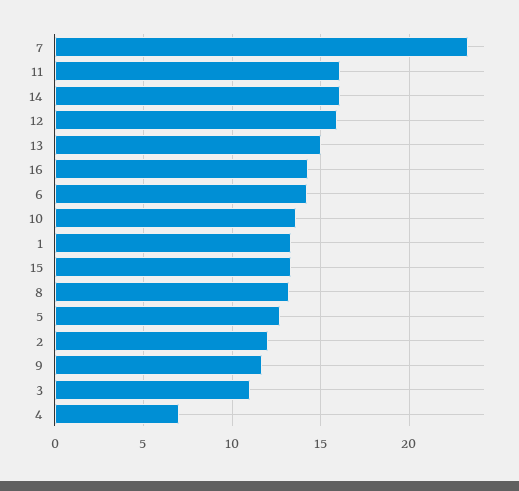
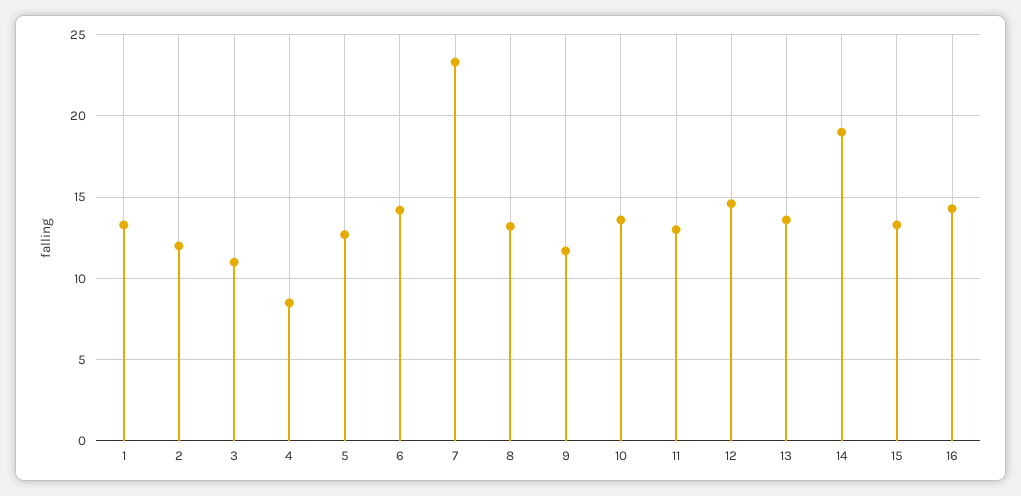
11: 16 -> 13
14: 16 -> 19
12: 16 -> 14.5
13: 15 -> 13.5
4: 7 -> 8.5

